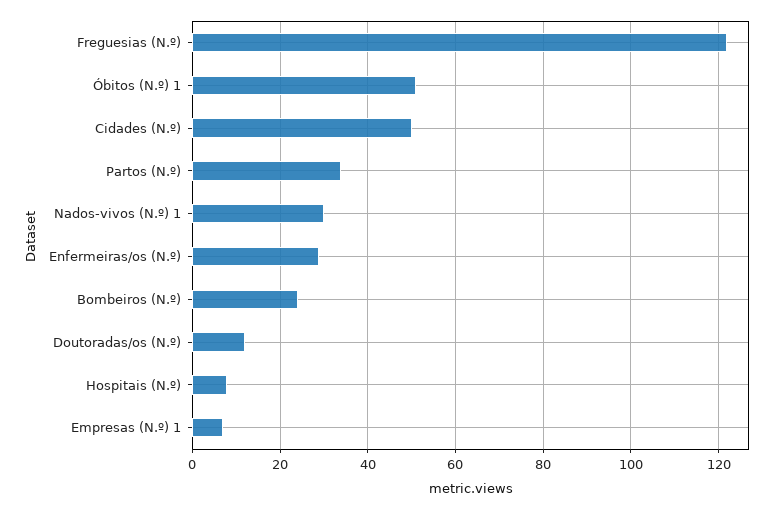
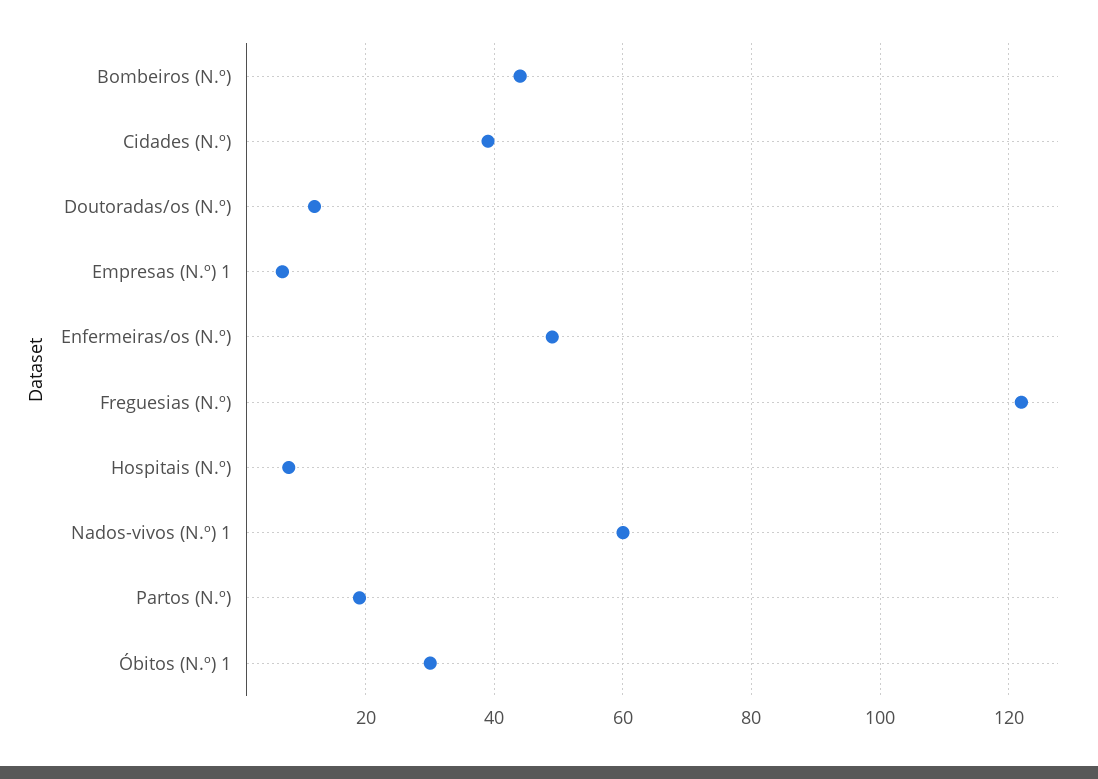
Óbitos (N.º) 1: 50 -> 30
Cidades (N.º): 50 -> 40
Partos (N.º): 35 -> 20
Nados-vivos (N.º) 1: 30 -> 60
Enfermeiras/os (N.º): 30 -> 50
Bombeiros (N.º): 25 -> 45

